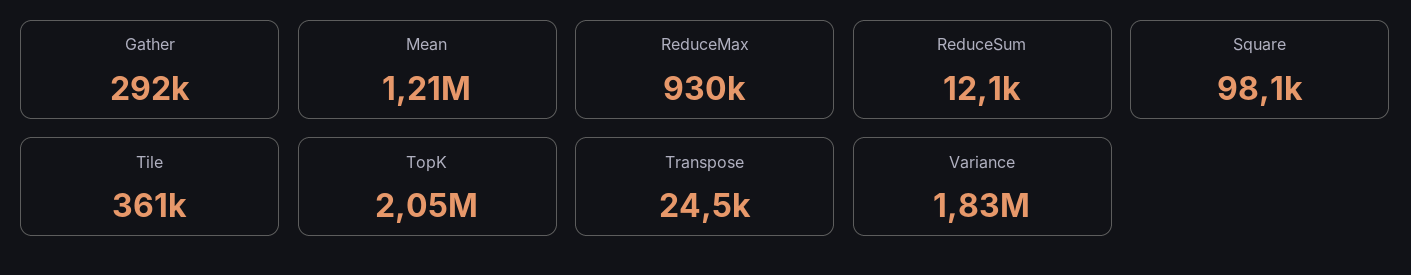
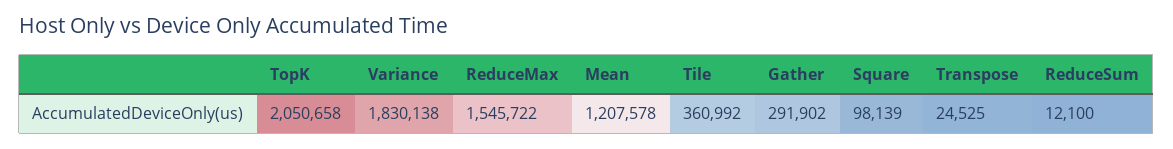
ReduceMax: 930000 -> 1545722

